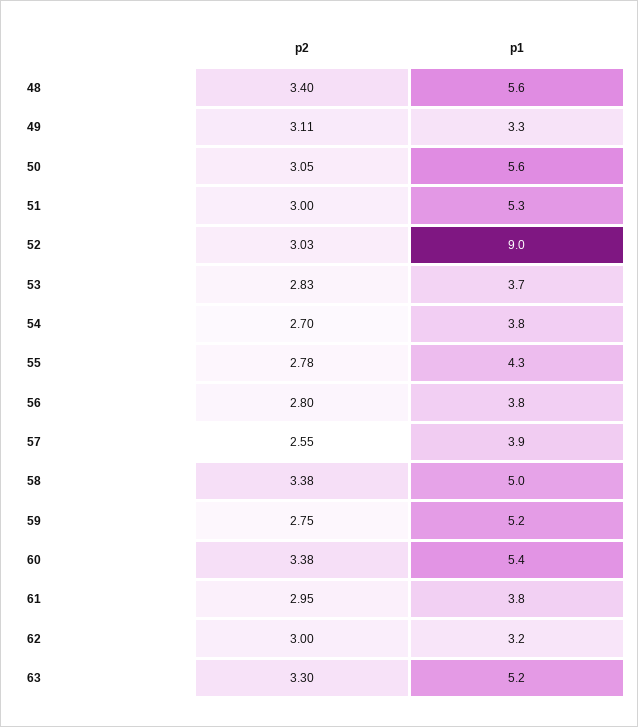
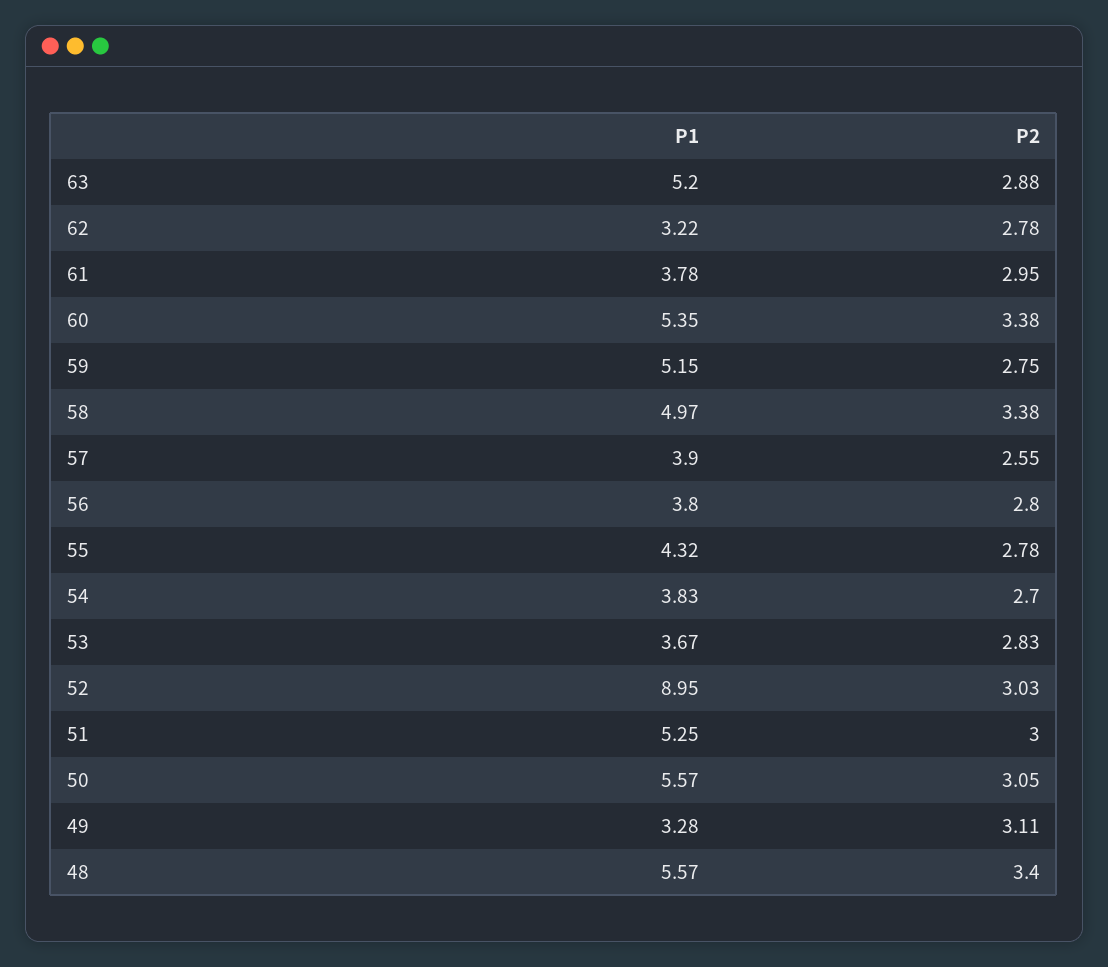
p2, 62: 3 -> 2.78
p2, 63: 3.3 -> 2.88

